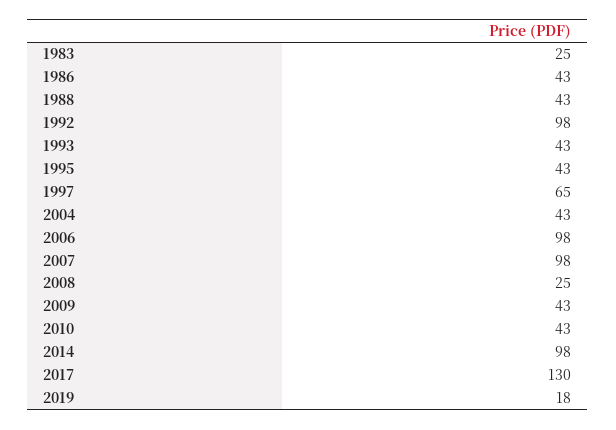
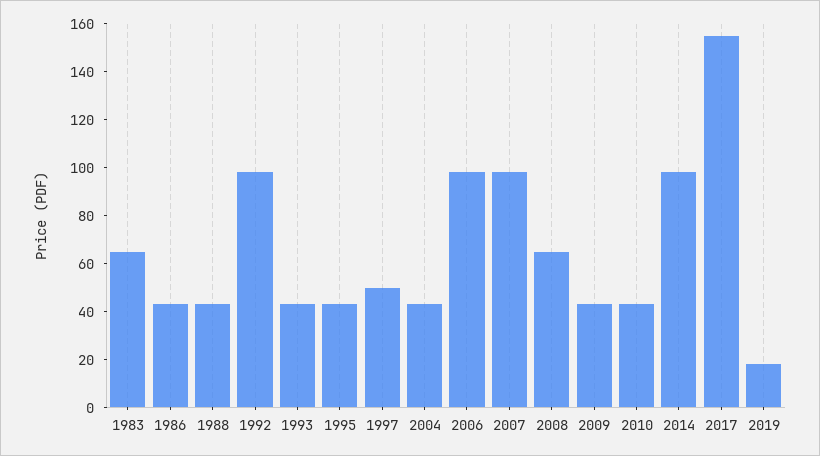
1983: 25 -> 65
1997: 65 -> 50
2008: 25 -> 65
2017: 130 -> 155

